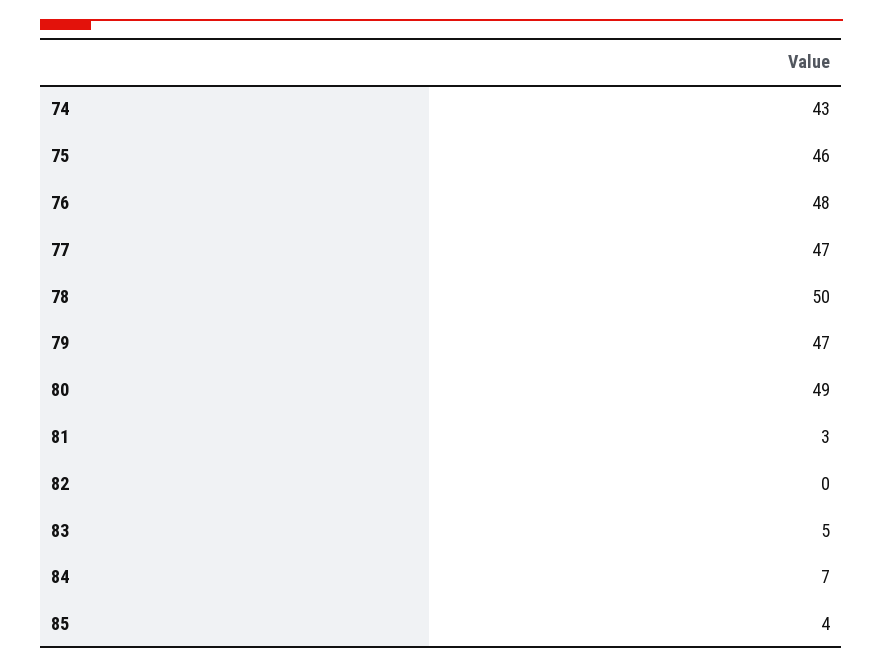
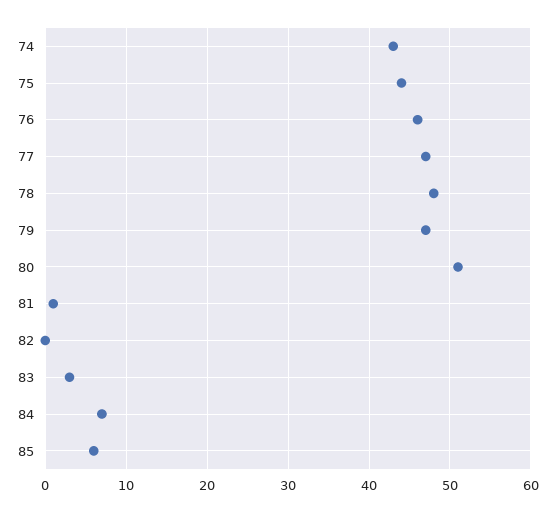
75: 46 -> 44
76: 48 -> 46
78: 50 -> 48
80: 49 -> 51
81: 3 -> 1
83: 5 -> 3
85: 4 -> 6

